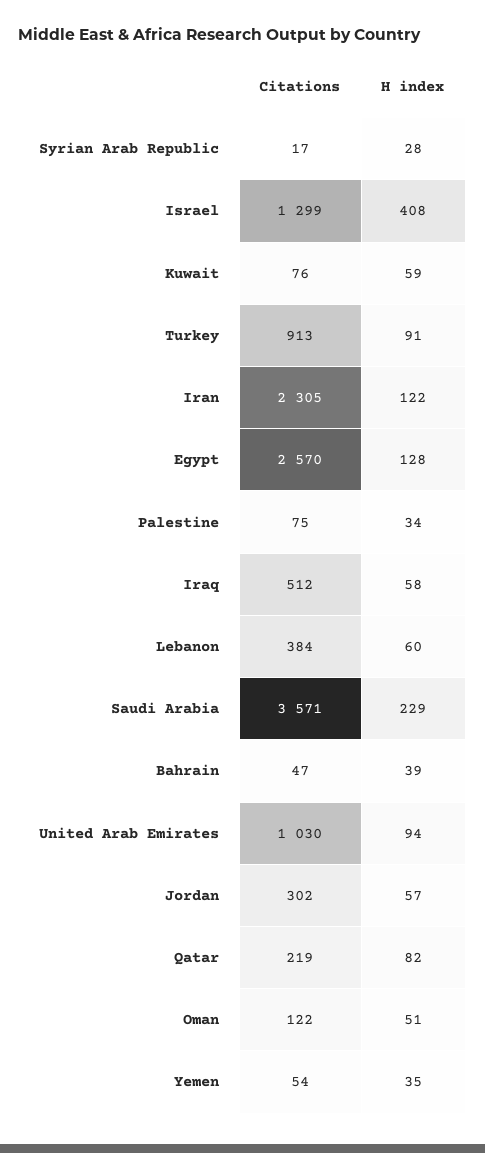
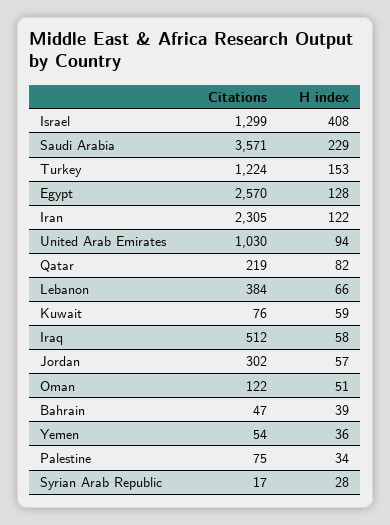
Citations, Turkey: 913 -> 1224
H index, Turkey: 91 -> 153
H index, Lebanon: 60 -> 66
H index, Yemen: 35 -> 36

